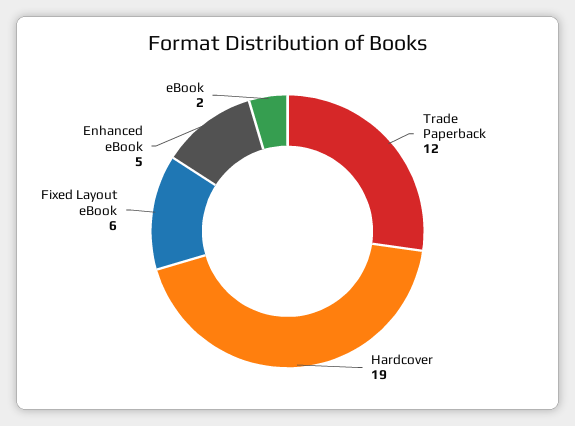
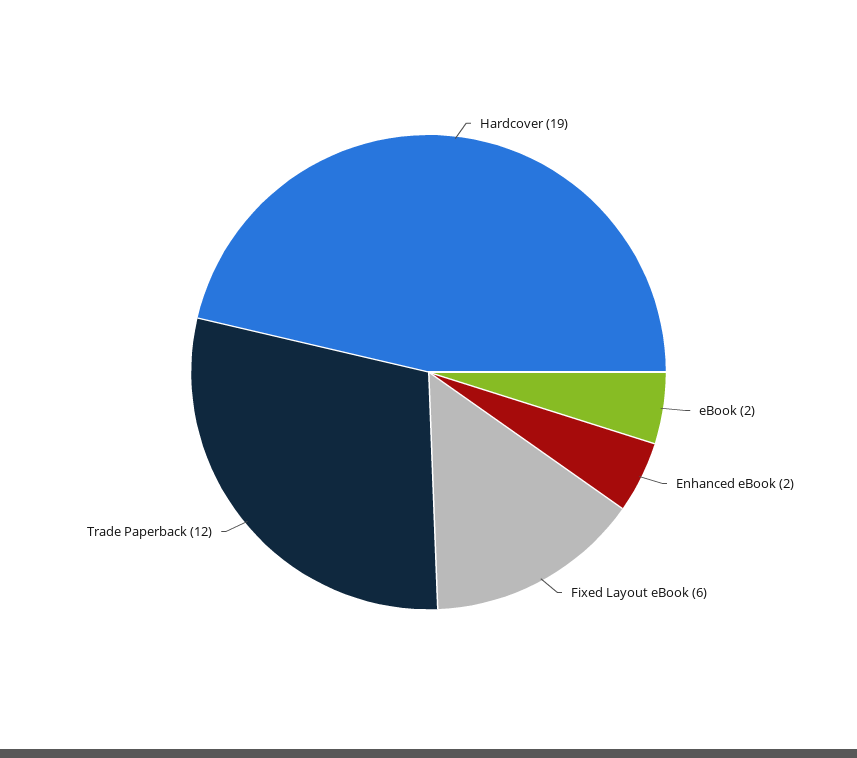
Enhanced eBook: 5 -> 2

